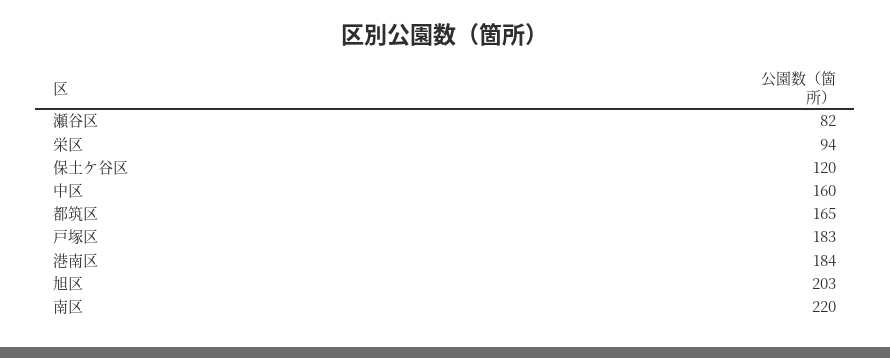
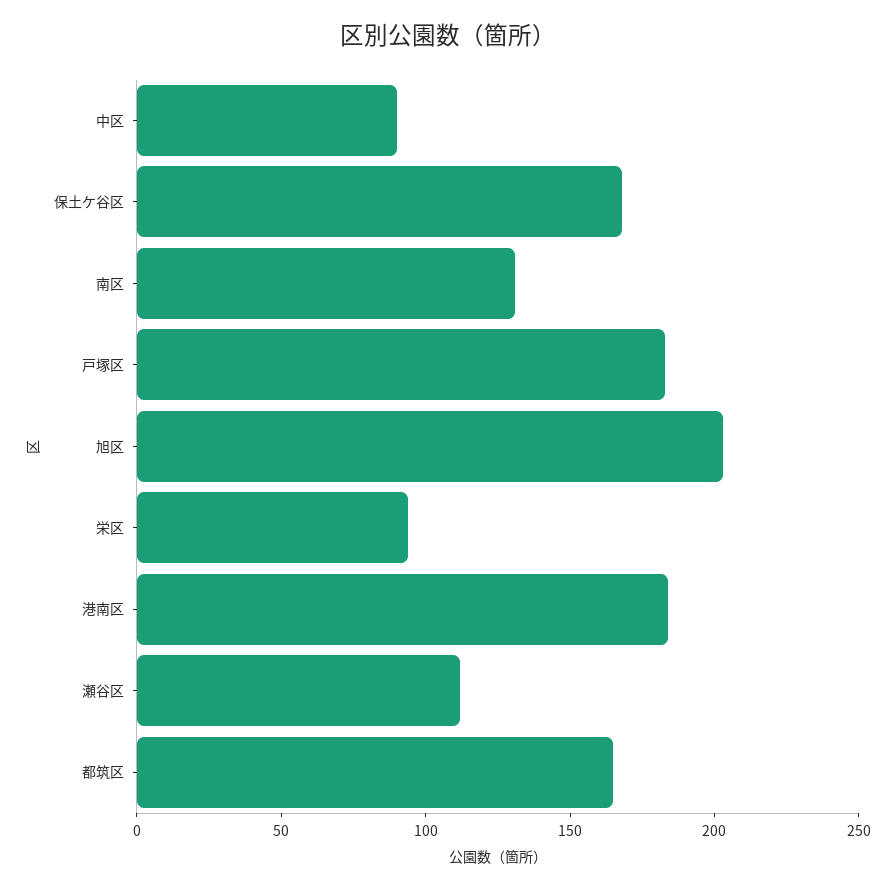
瀬谷区: 82 -> 110
保土ケ谷区: 120 -> 170
中区: 160 -> 90
南区: 220 -> 130

